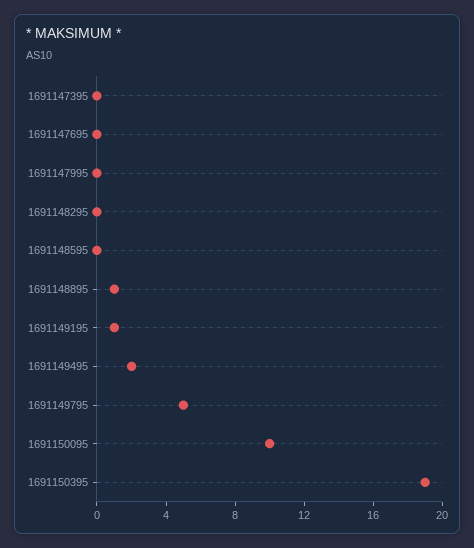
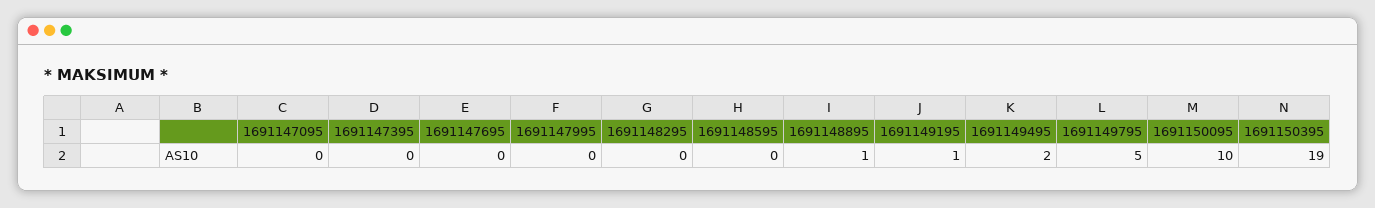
1691147095: none -> 0

